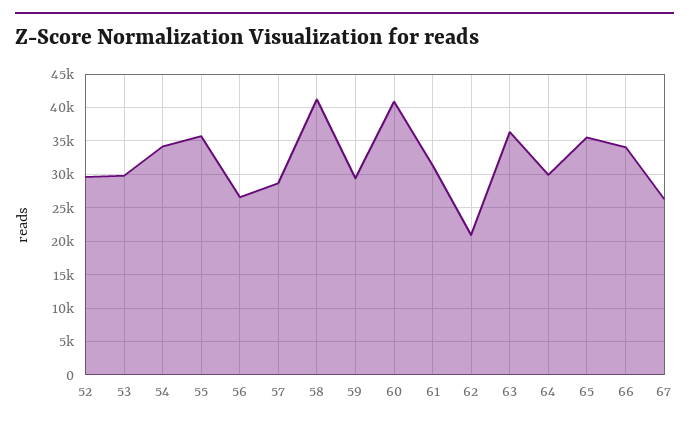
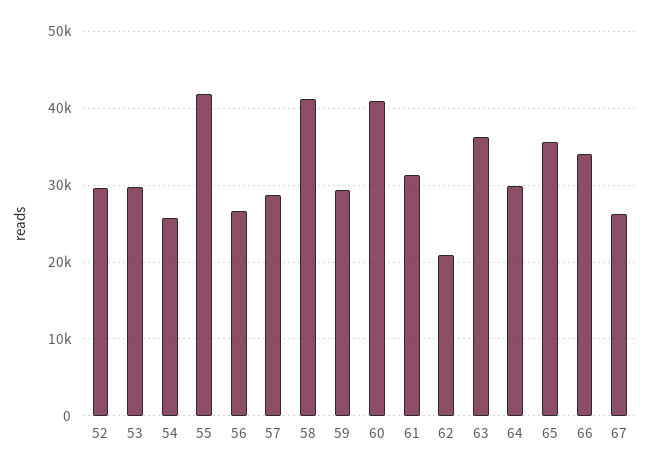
54: 34000 -> 26000
55: 36000 -> 42000

